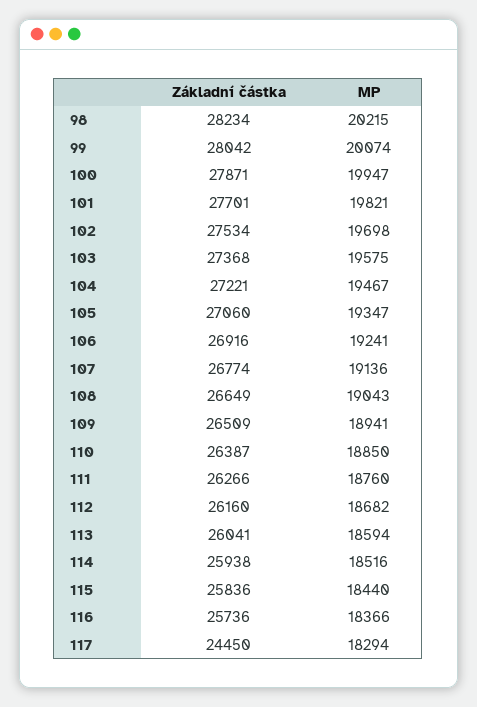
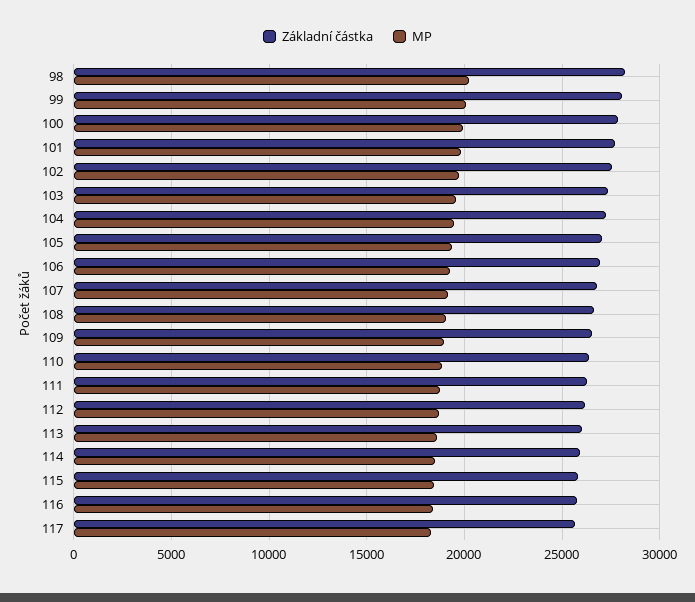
Základní částka, 117: 24450 -> 25500

